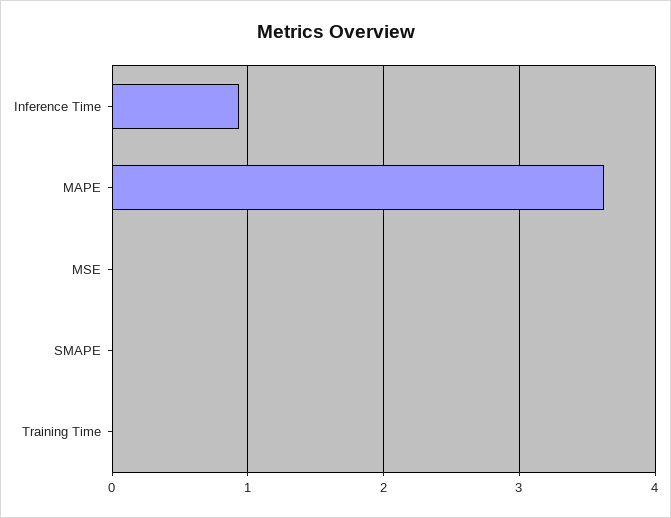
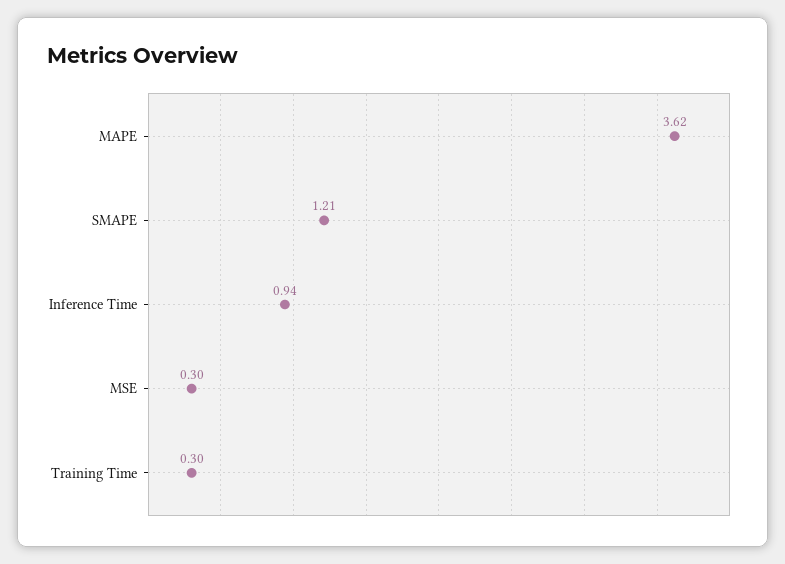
MSE: 0 -> 0.3
SMAPE: 0 -> 1.21
Training Time: 0 -> 0.3

